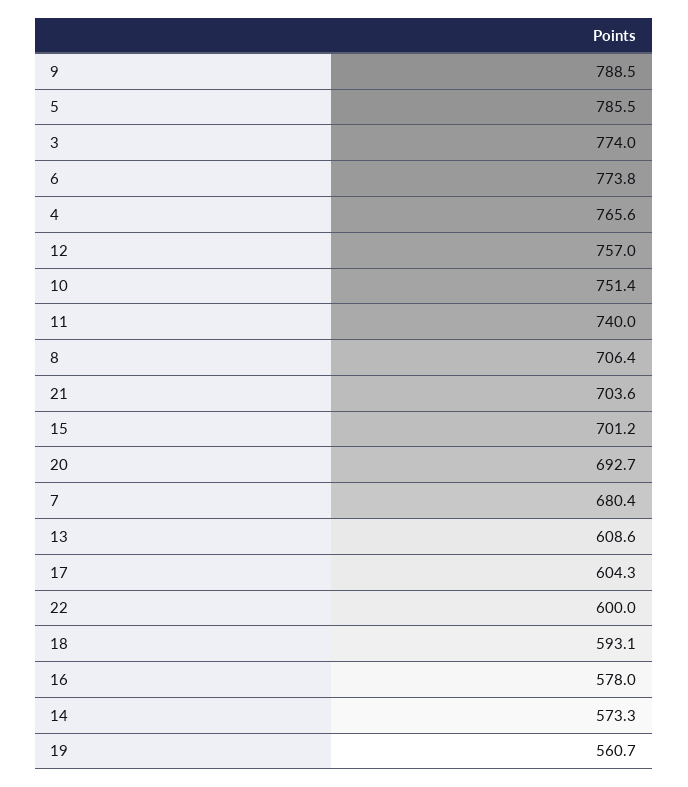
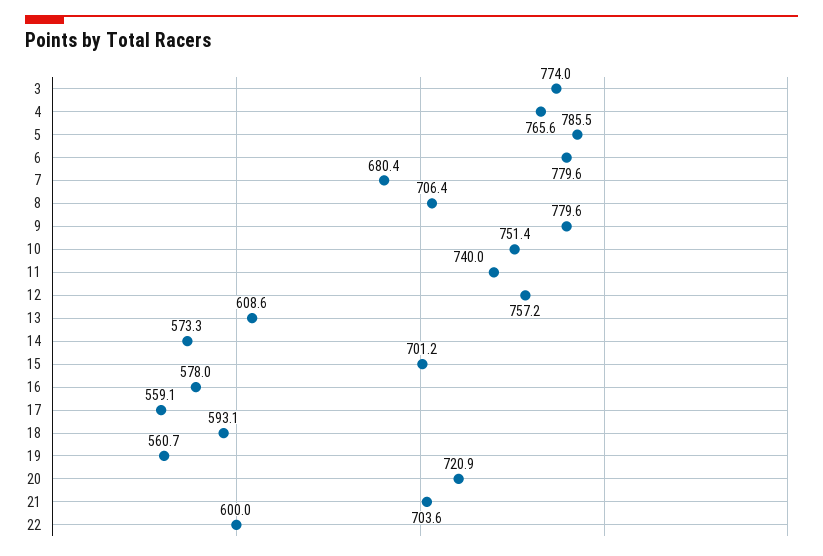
9: 788.5 -> 779.6
6: 773.8 -> 779.6
12: 757 -> 757.2
20: 692.7 -> 720.9
17: 604.3 -> 559.1

